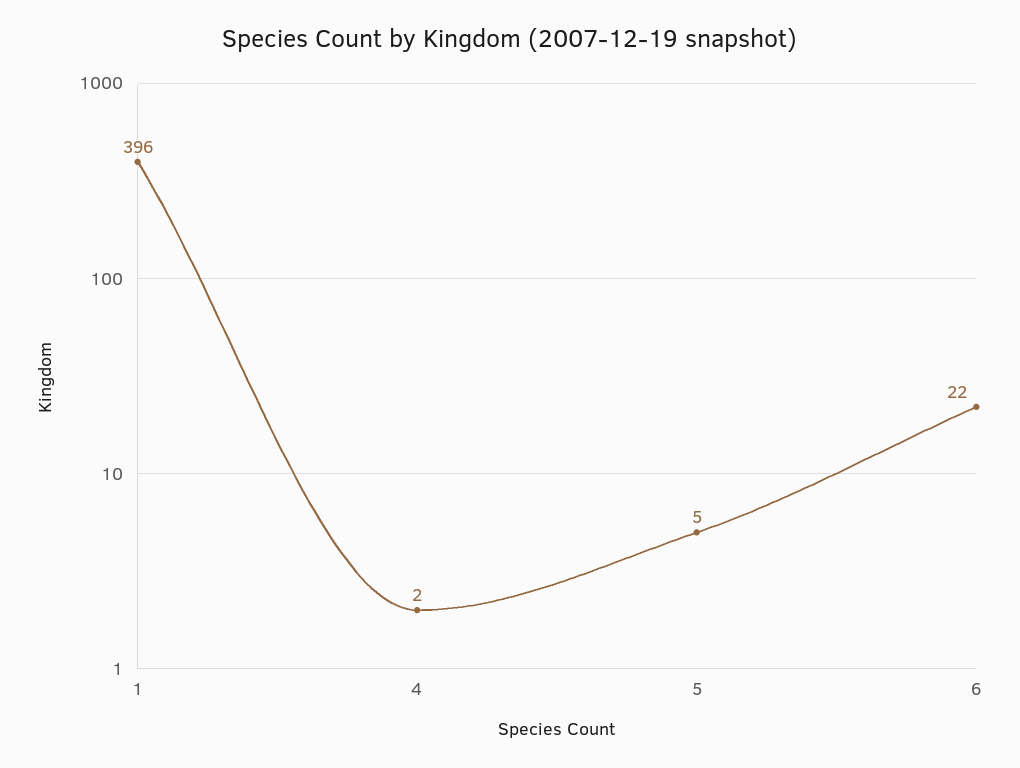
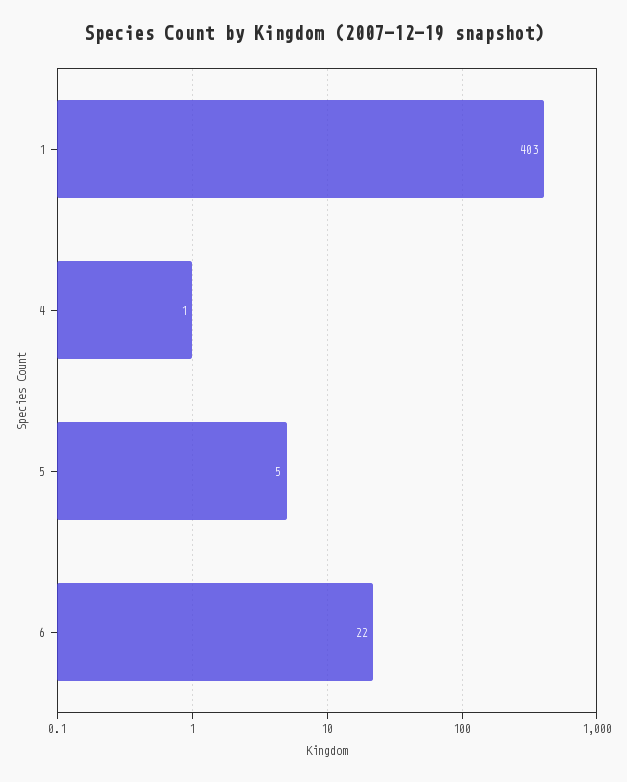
1: 396 -> 403
4: 2 -> 1

